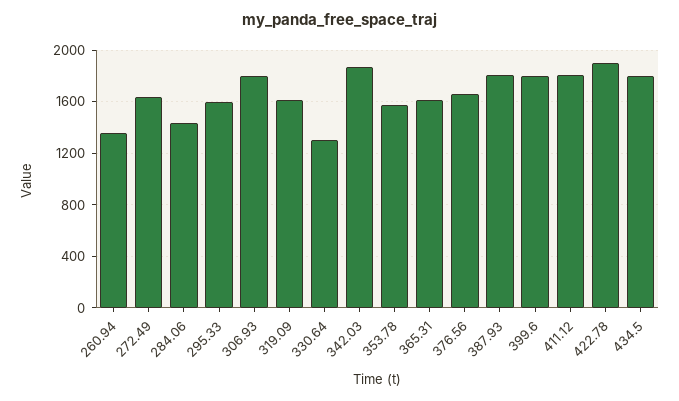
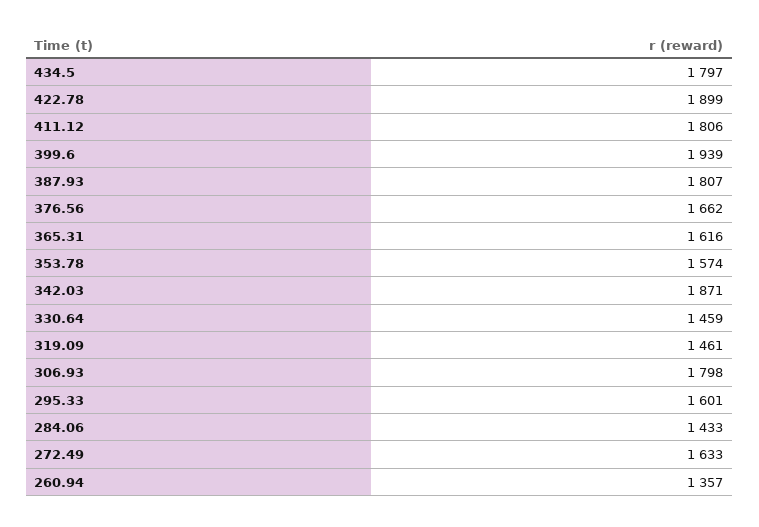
319.09: 1600 -> 1461
330.64: 1300 -> 1459
399.6: 1800 -> 1939

